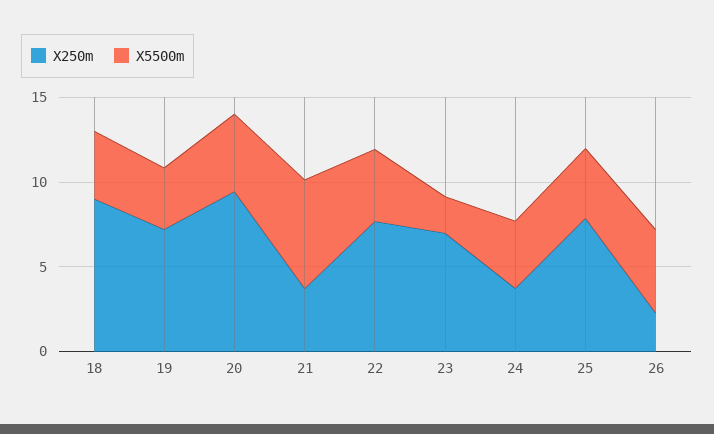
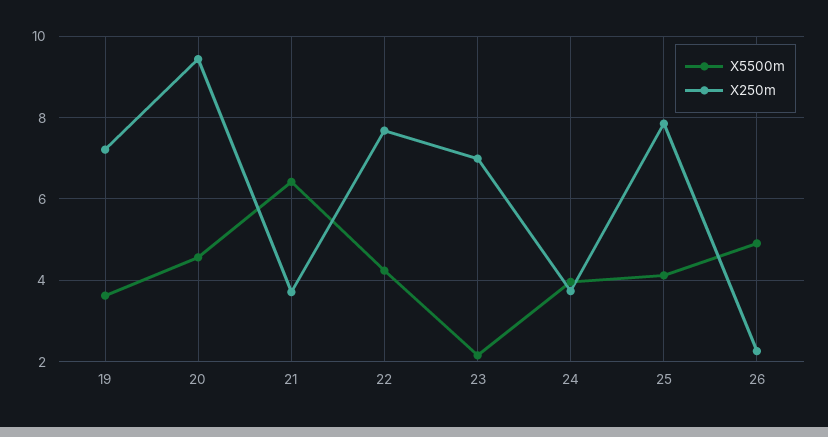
X250m, 18: 9 -> none
X5500m, 18: 4 -> none

